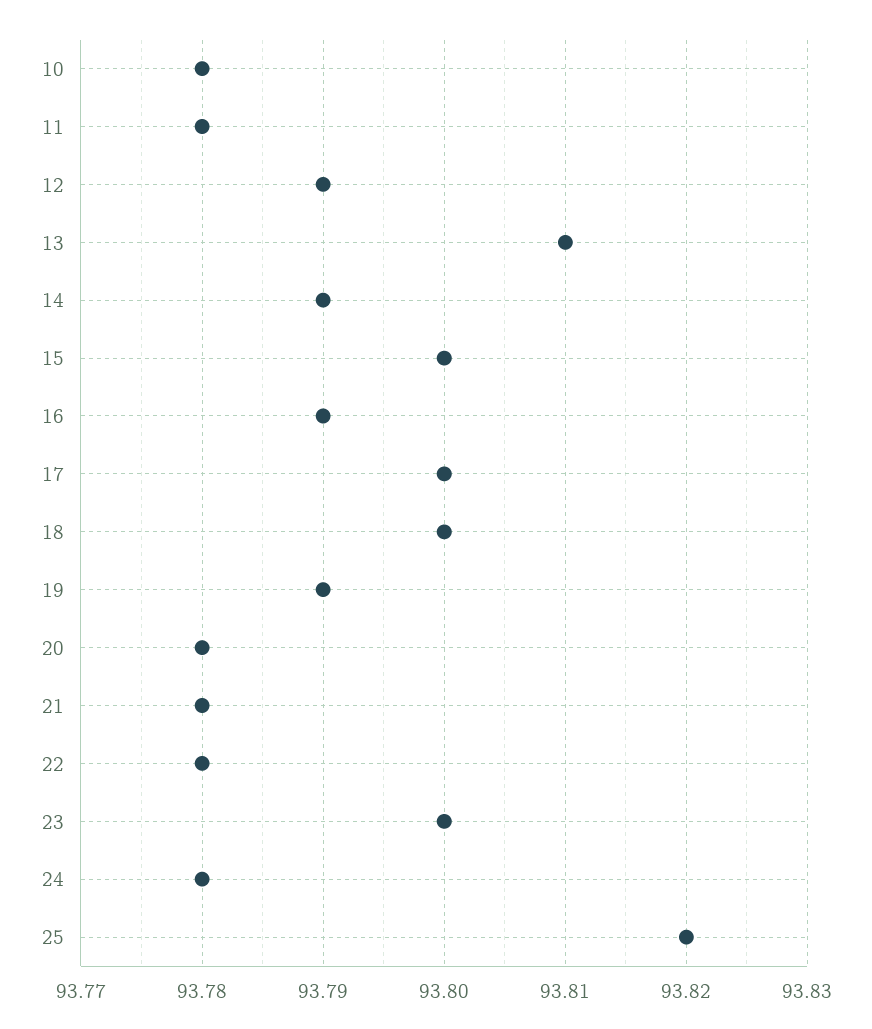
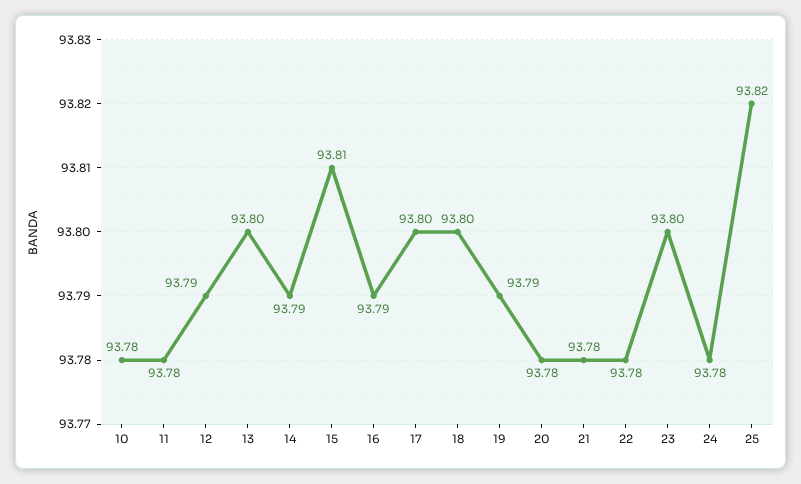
13: 93.81 -> 93.8
15: 93.8 -> 93.81

